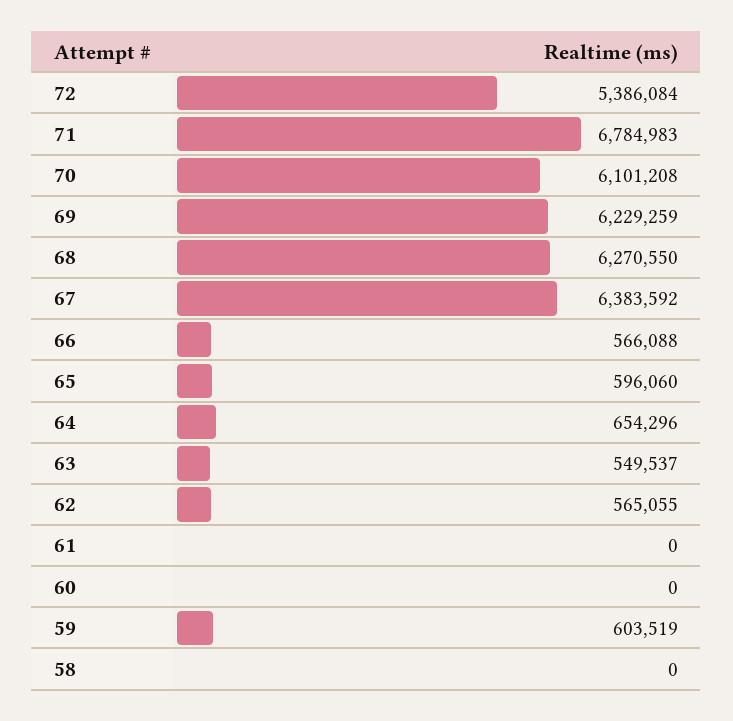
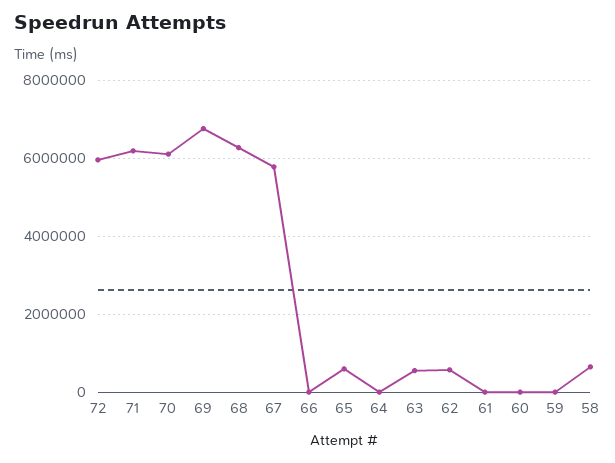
72: 5386084 -> 6000000
71: 6784983 -> 6200000
69: 6229259 -> 6800000
67: 6383592 -> 5800000
66: 566088 -> 0
64: 654296 -> 0
59: 603519 -> 0
58: 0 -> 600000

